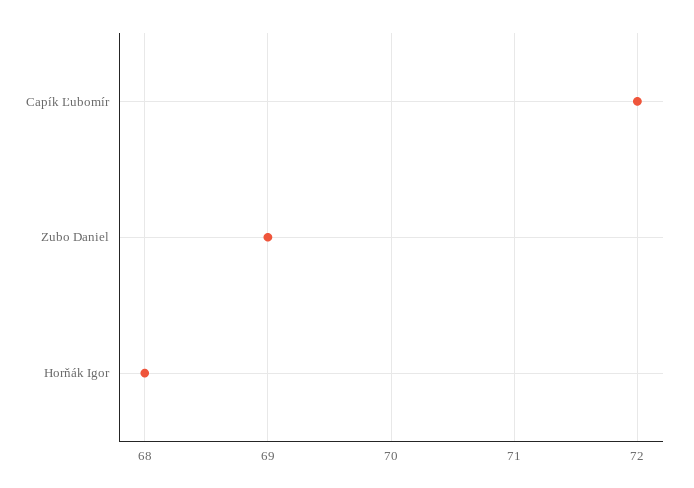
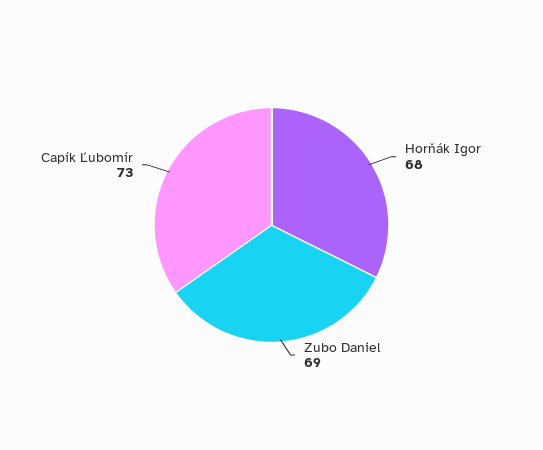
Capík Ľubomír: 72 -> 73

